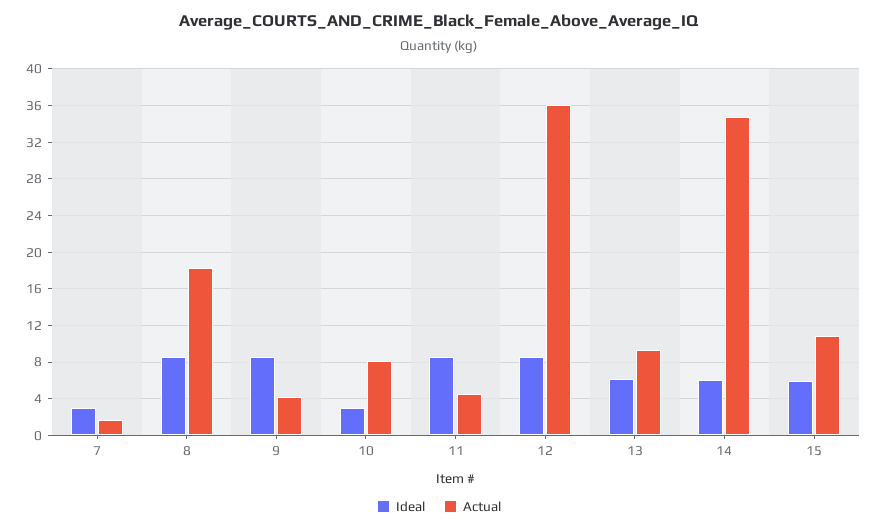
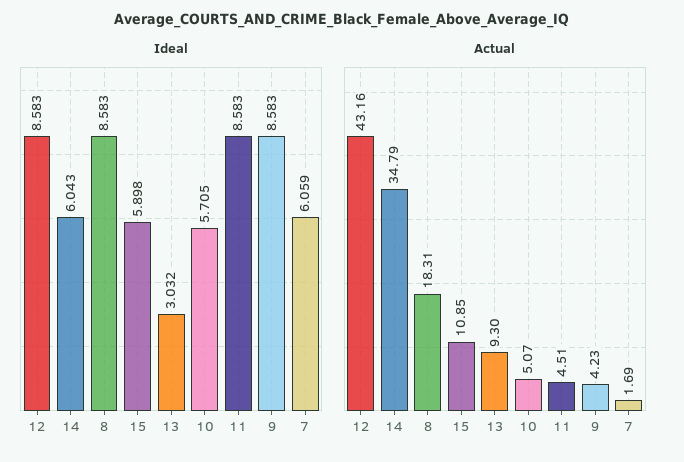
Ideal, 7: 3 -> 6.059
Ideal, 10: 3 -> 5.705
Actual, 10: 8 -> 5.07
Actual, 12: 36 -> 43.16
Ideal, 13: 6 -> 3.032

